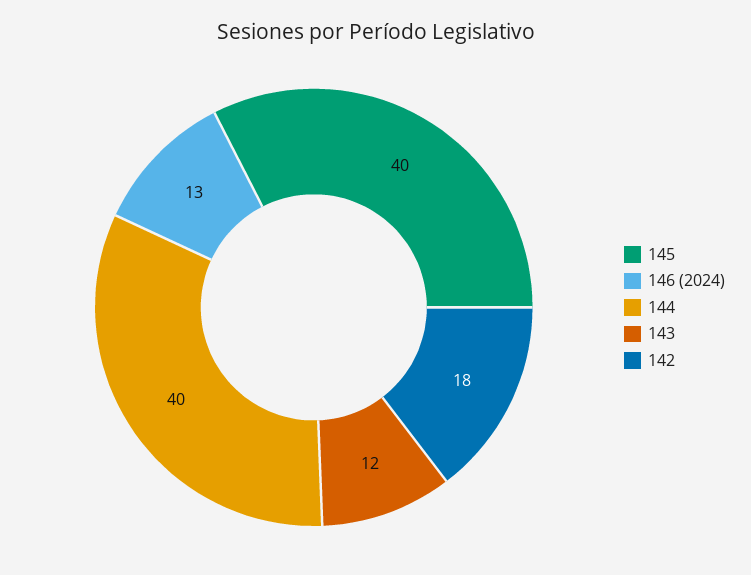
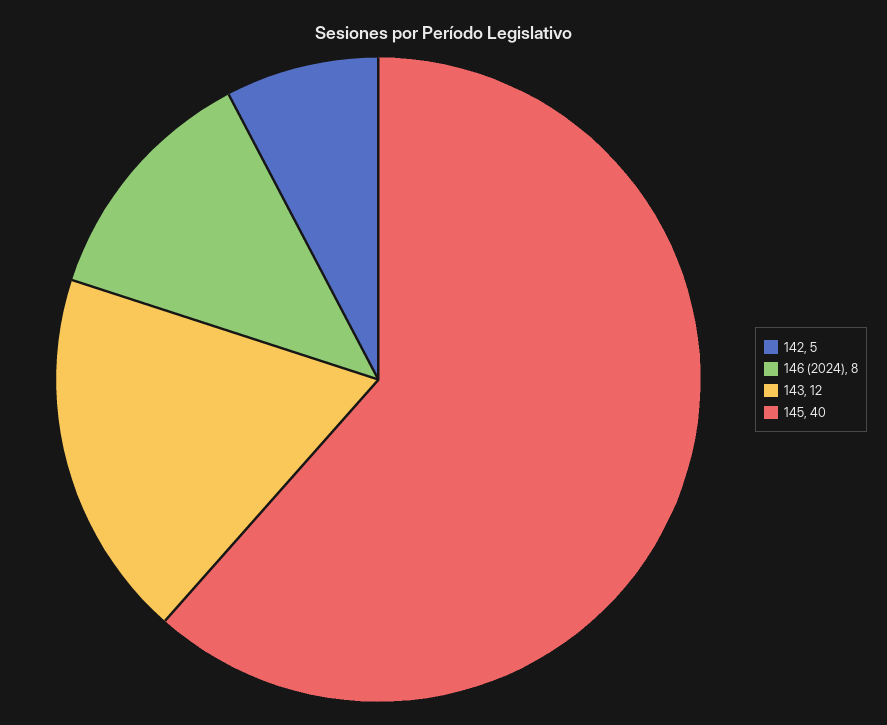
146 (2024): 13 -> 8
144: 40 -> none
142: 18 -> 5

